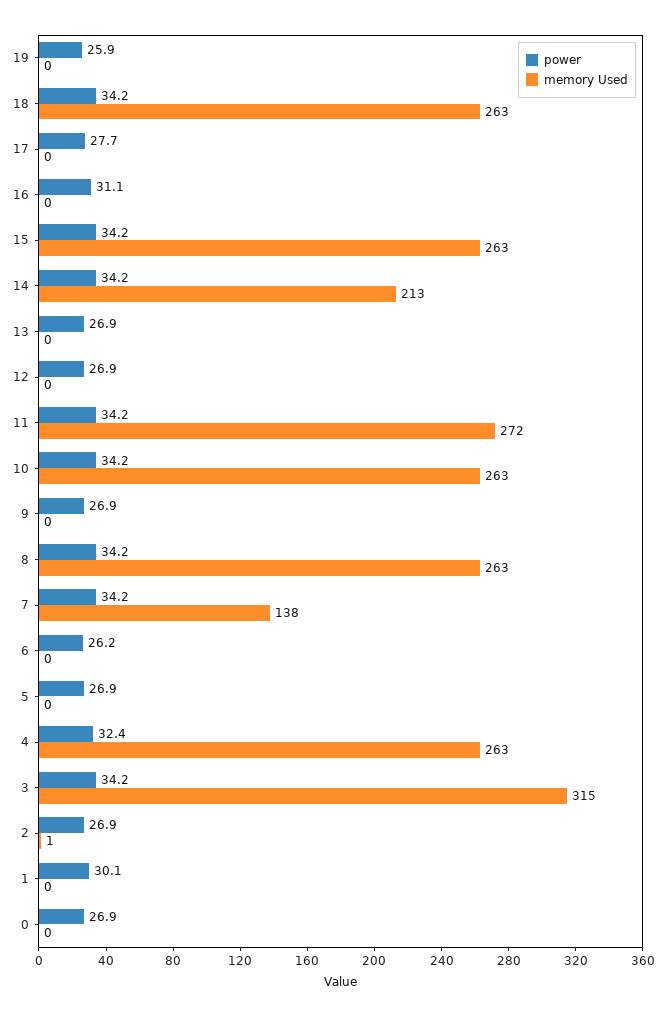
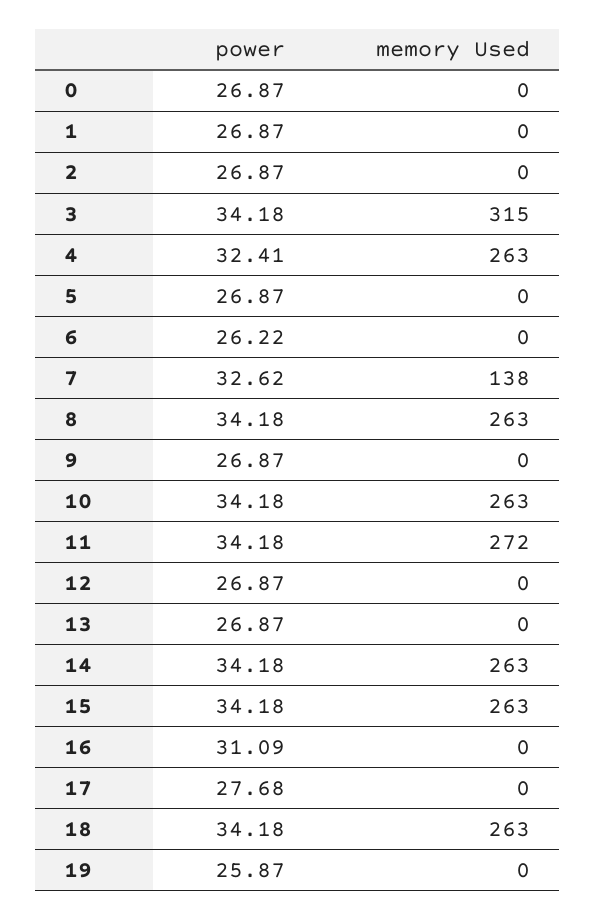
memory Used, 14: 213 -> 263
power, 7: 34.2 -> 32.62
memory Used, 2: 1 -> 0
power, 1: 30.1 -> 26.87

